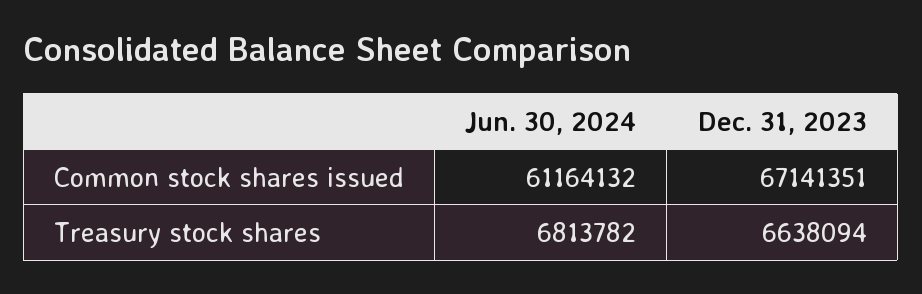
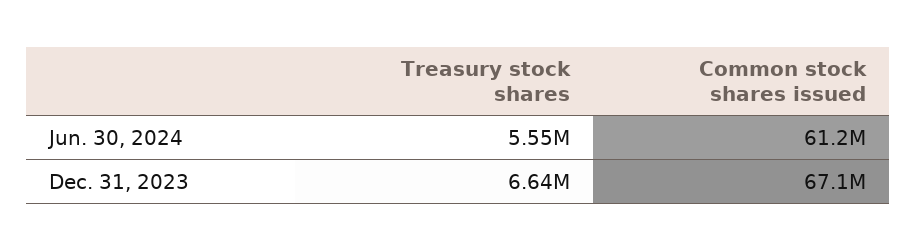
Jun. 30, 2024, Treasury stock shares: 6813782 -> 5550000

